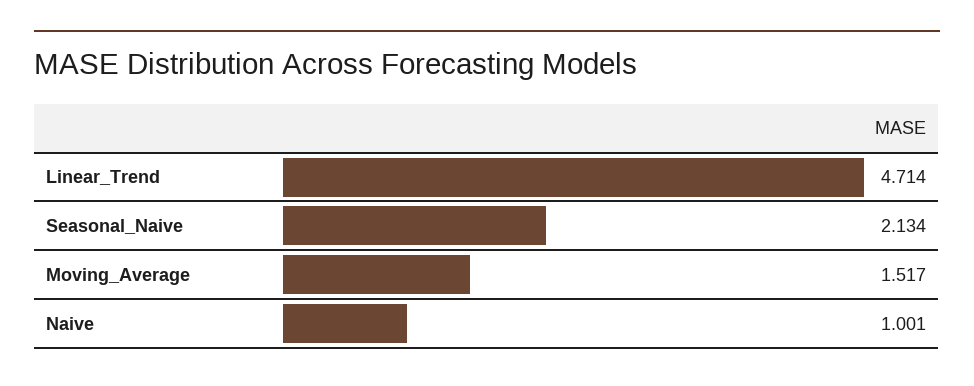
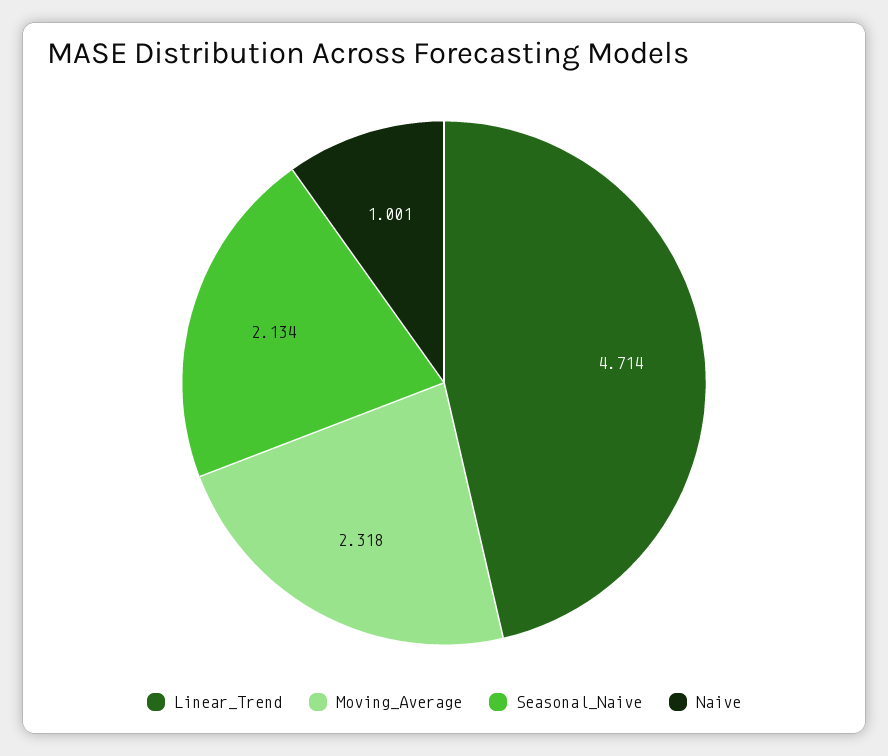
Moving_Average: 1.517 -> 2.318

